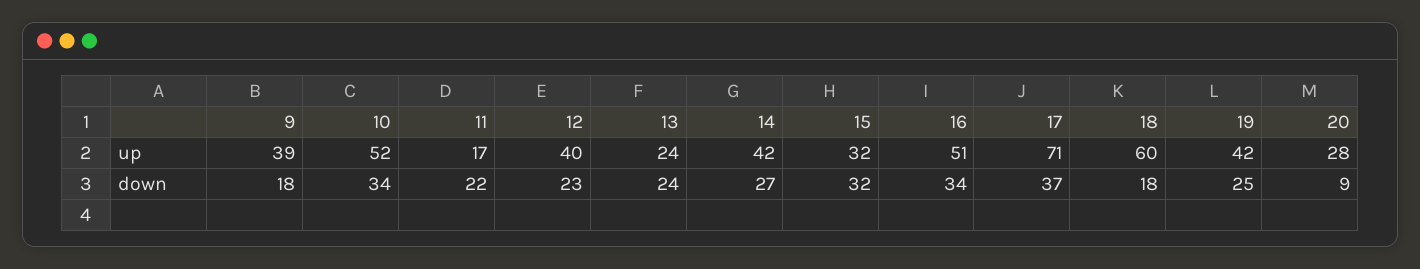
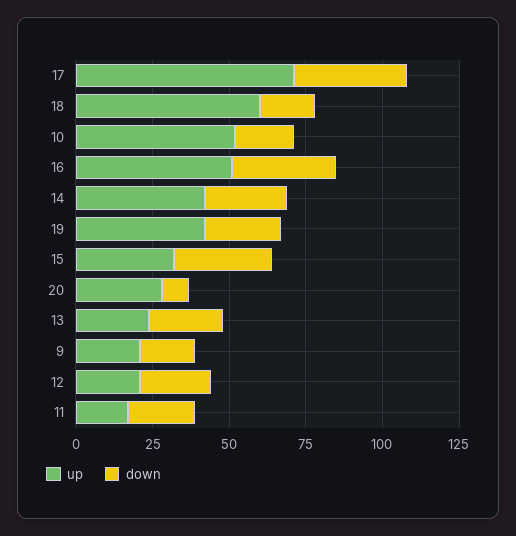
up, 9: 39 -> 20
up, 12: 40 -> 20
down, 10: 34 -> 20

